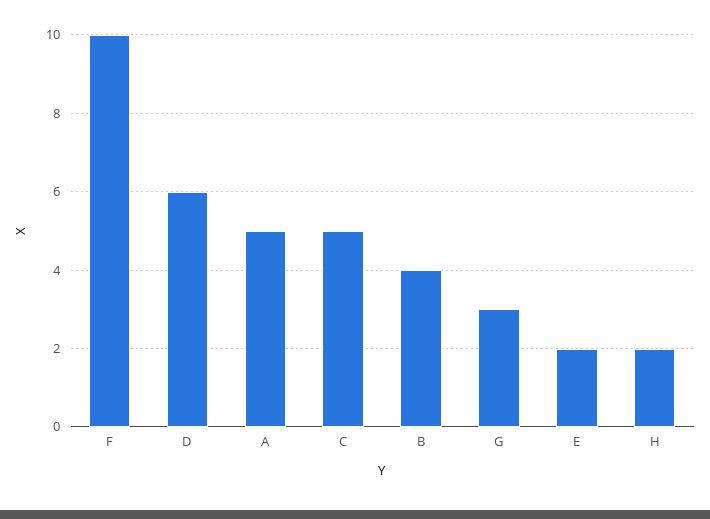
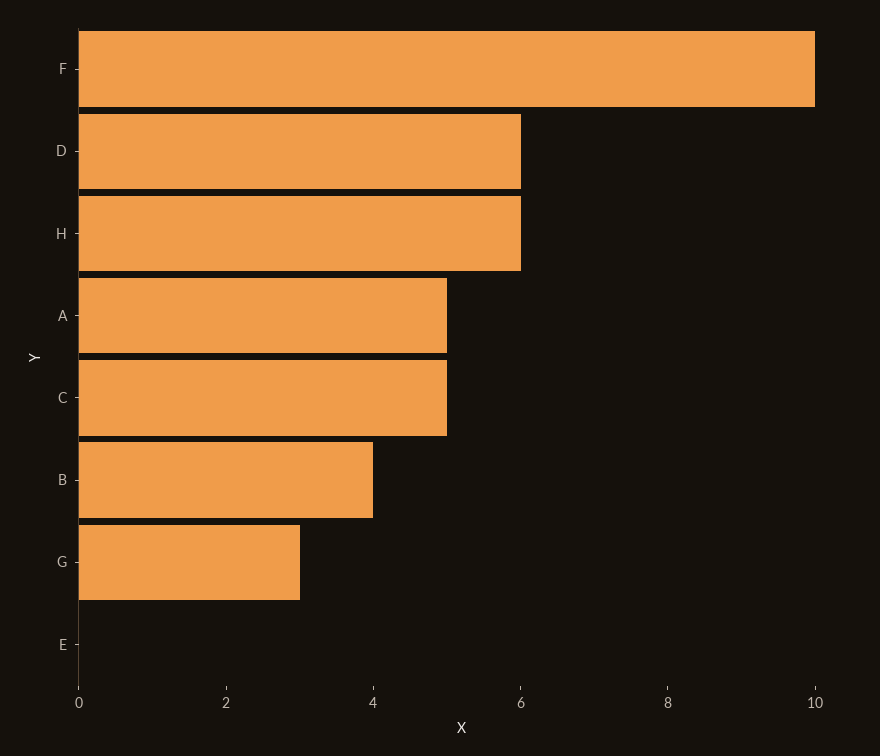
E: 2 -> 0
H: 2 -> 6

